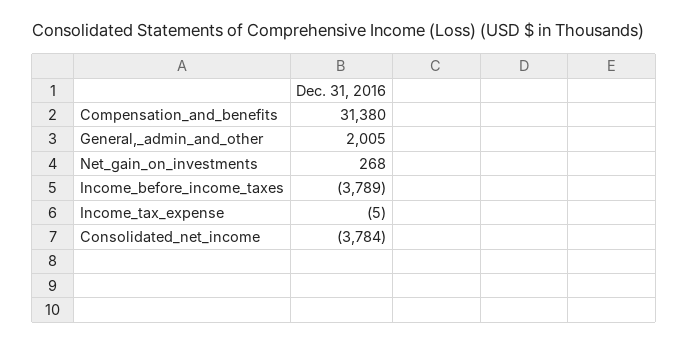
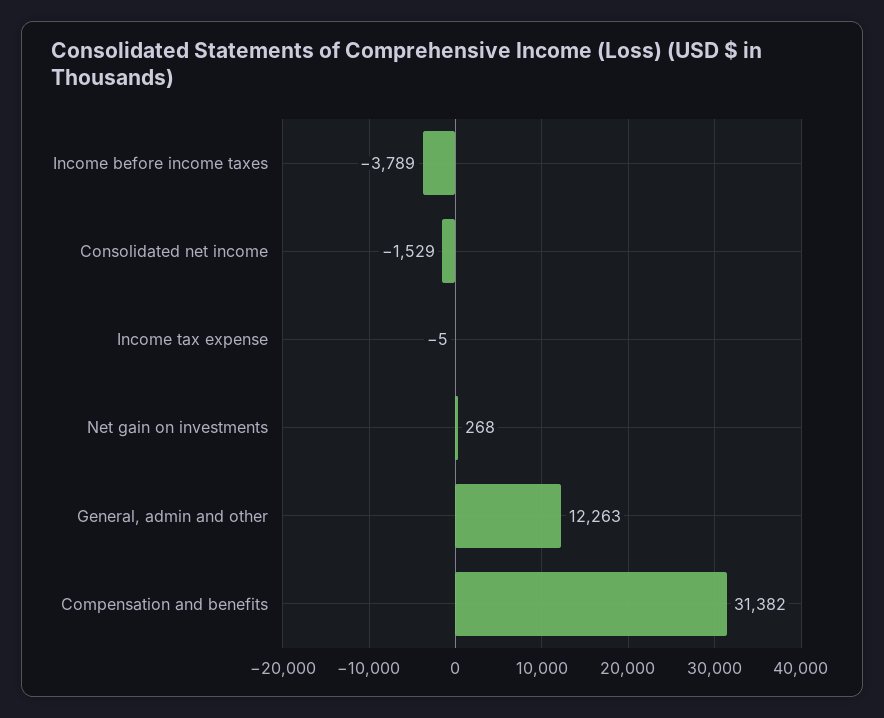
Compensation_and_benefits: 31380 -> 31382
General,_admin_and_other: 2005 -> 12263
Consolidated_net_income: -3784 -> -1529

